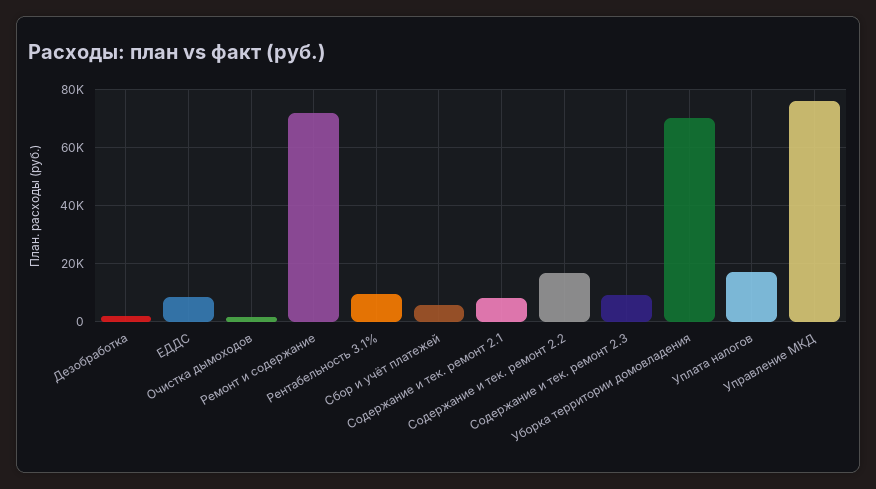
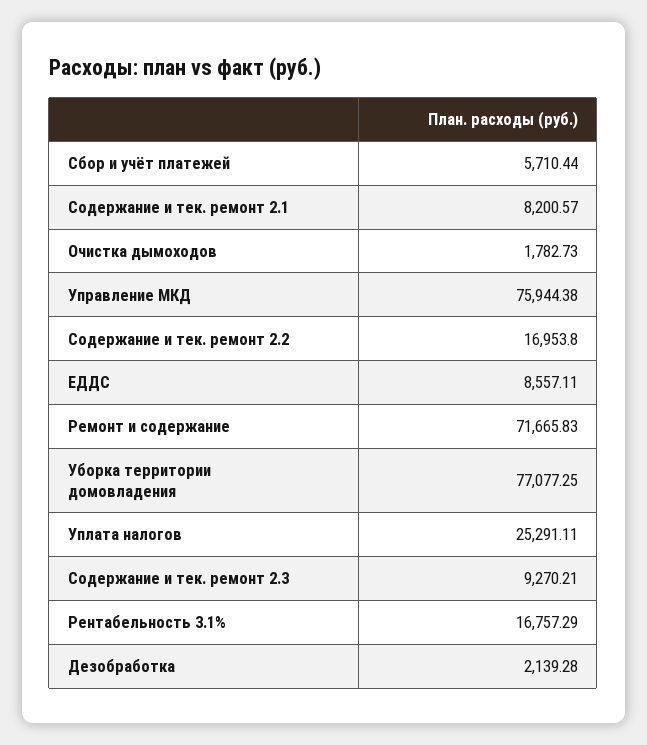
Рентабельность 3.1%: 10000 -> 16757.29
Уборка территории домовладения: 70000 -> 77077.25
Уплата налогов: 17500 -> 25291.11

